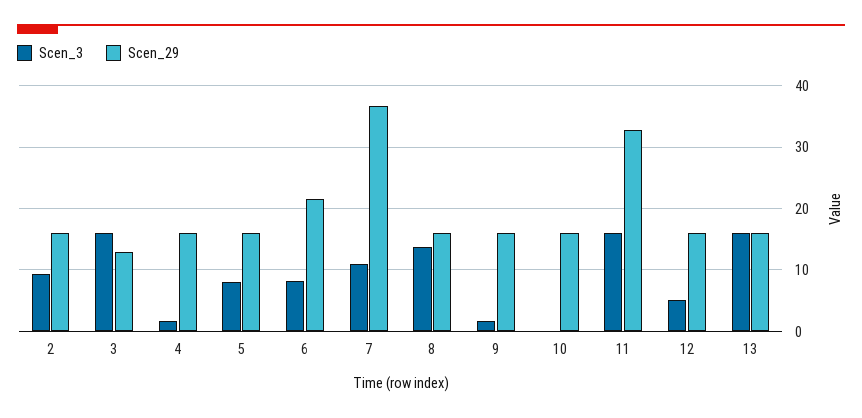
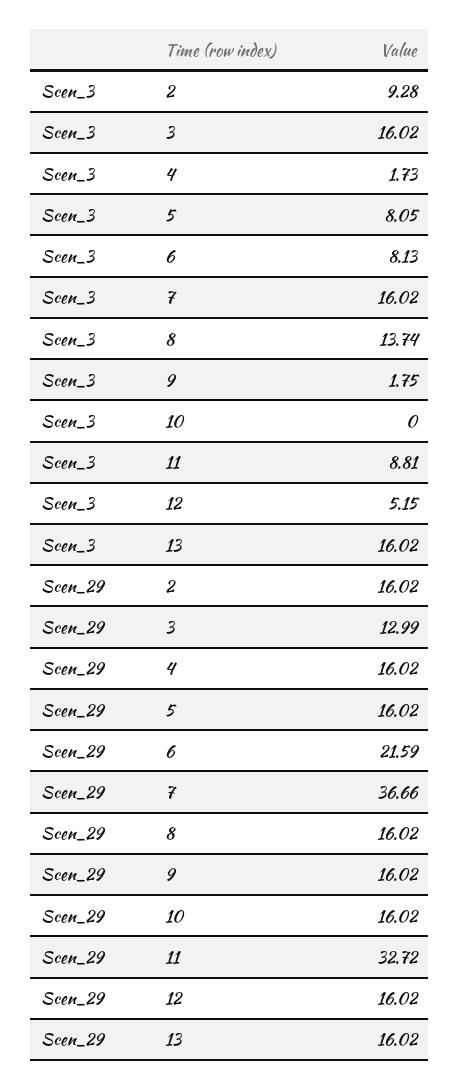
Scen_3, 7: 11 -> 16.02
Scen_3, 11: 16 -> 8.81

